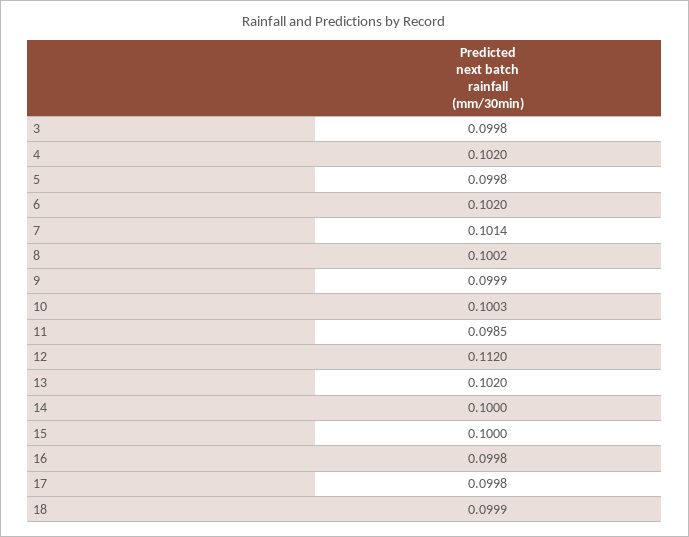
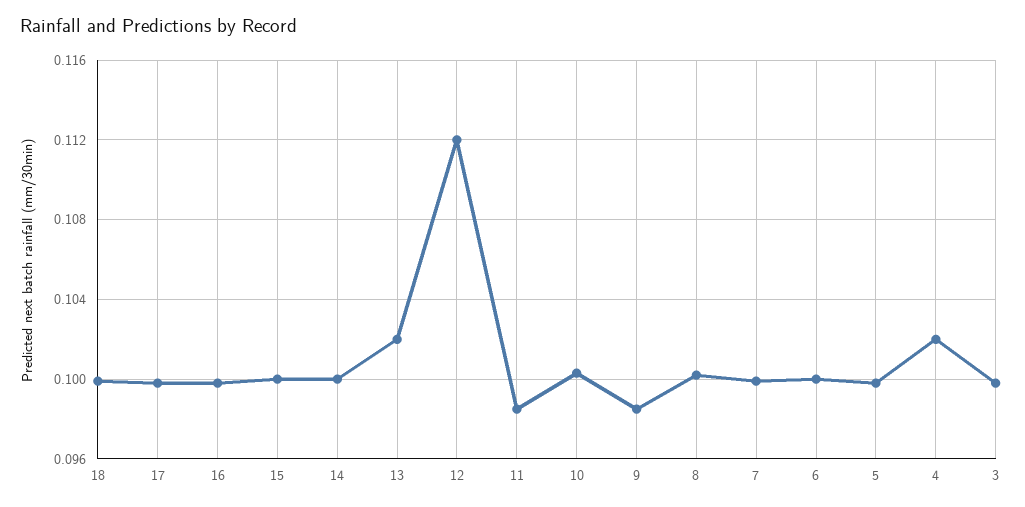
6: 0.102 -> 0.1
7: 0.1014 -> 0.1
9: 0.0999 -> 0.0985

